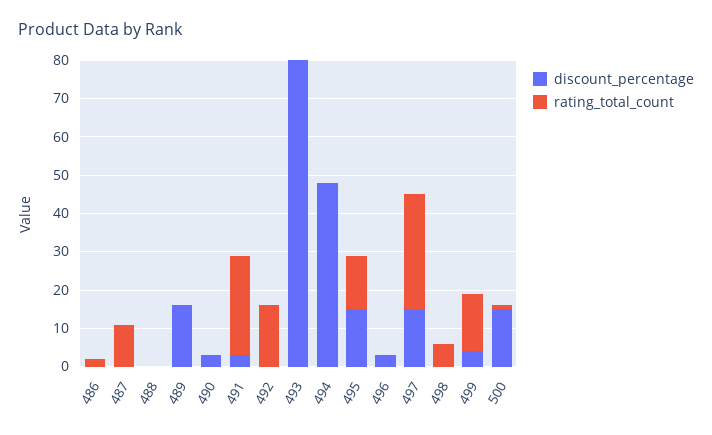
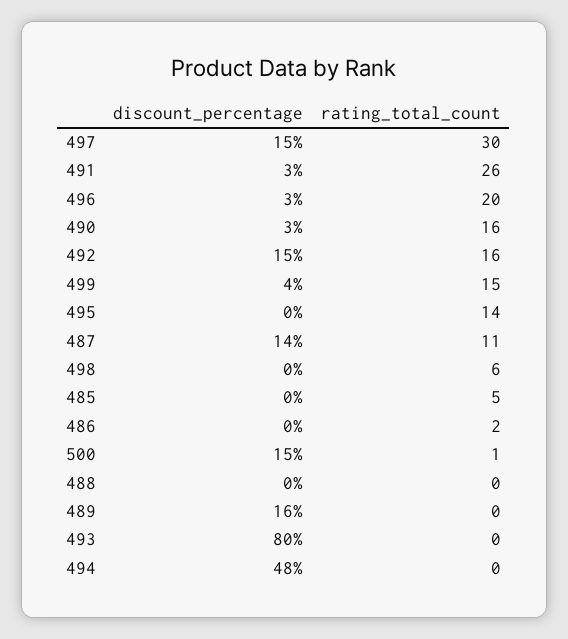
discount_percentage, 487: 0 -> 14
rating_total_count, 490: 0 -> 16
discount_percentage, 492: 0 -> 15
discount_percentage, 495: 15 -> 0
rating_total_count, 496: 0 -> 20
discount_percentage, 485: none -> 0
rating_total_count, 485: none -> 5

